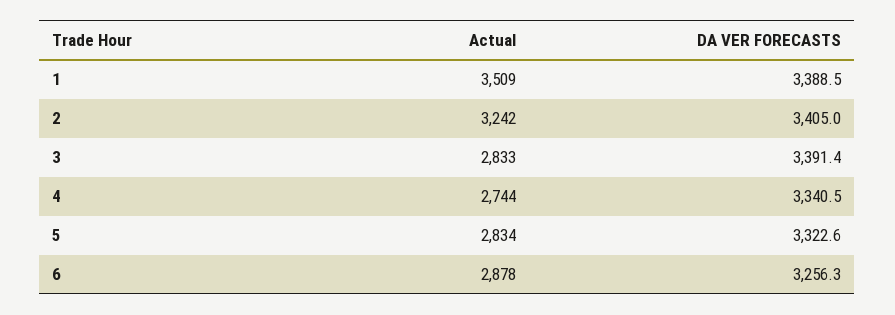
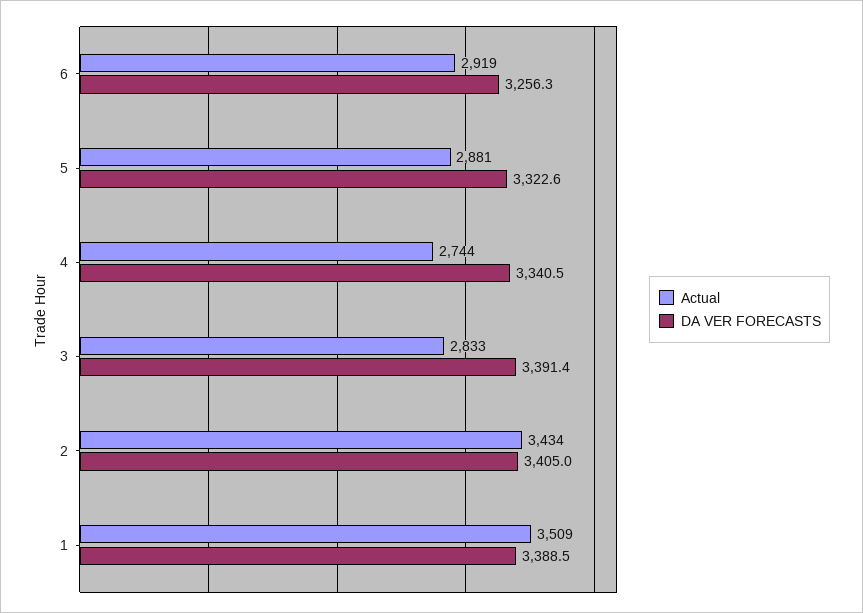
Actual, 2: 3242 -> 3434
Actual, 5: 2834 -> 2881
Actual, 6: 2878 -> 2919

